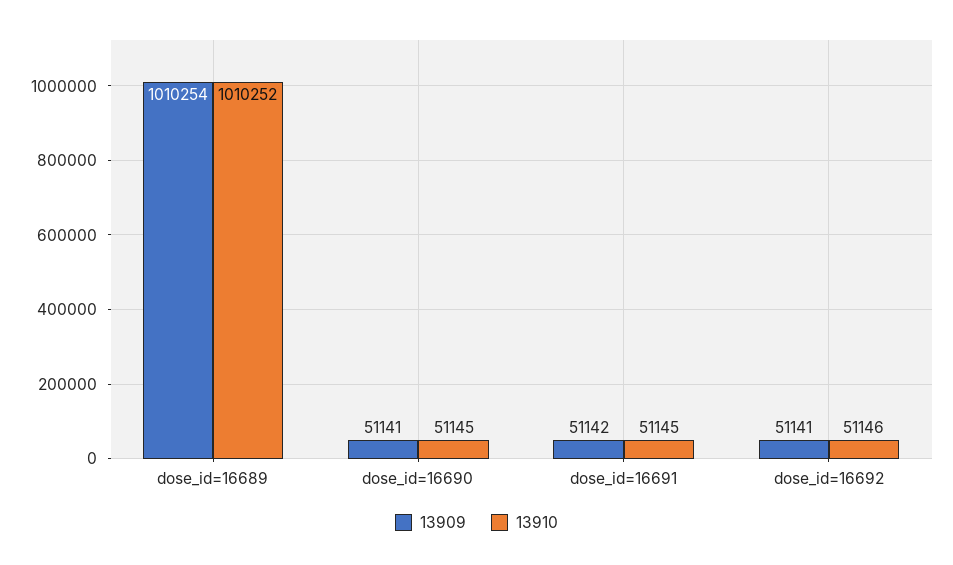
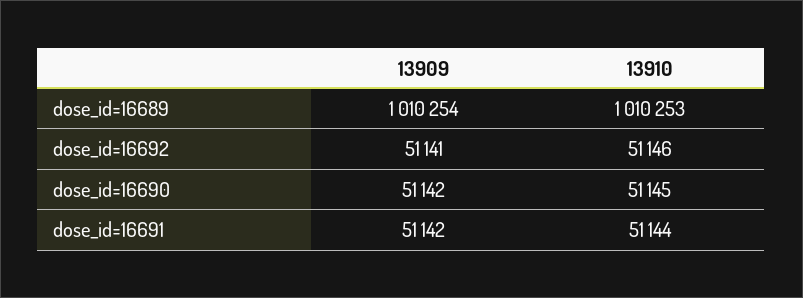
13910, dose_id=16689: 1010252 -> 1010253
13909, dose_id=16690: 51141 -> 51142
13910, dose_id=16691: 51145 -> 51144

